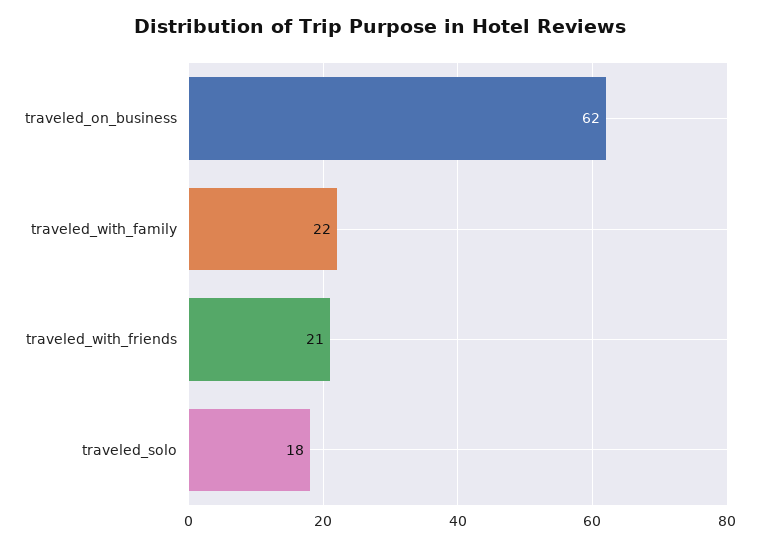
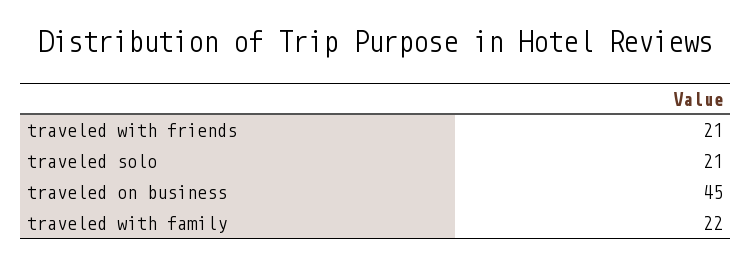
traveled_on_business: 62 -> 45
traveled_solo: 18 -> 21

